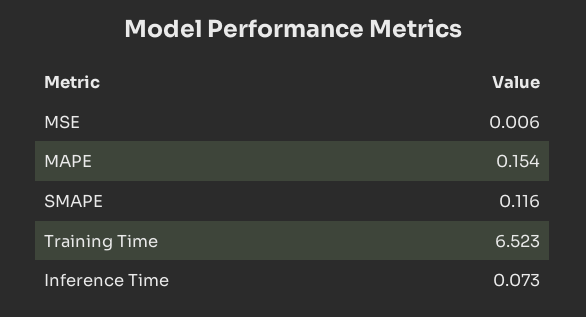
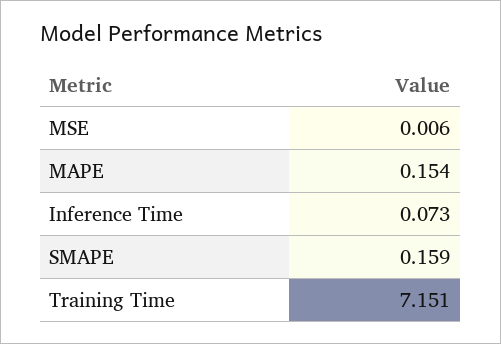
SMAPE: 0.116 -> 0.159
Training Time: 6.523 -> 7.151

